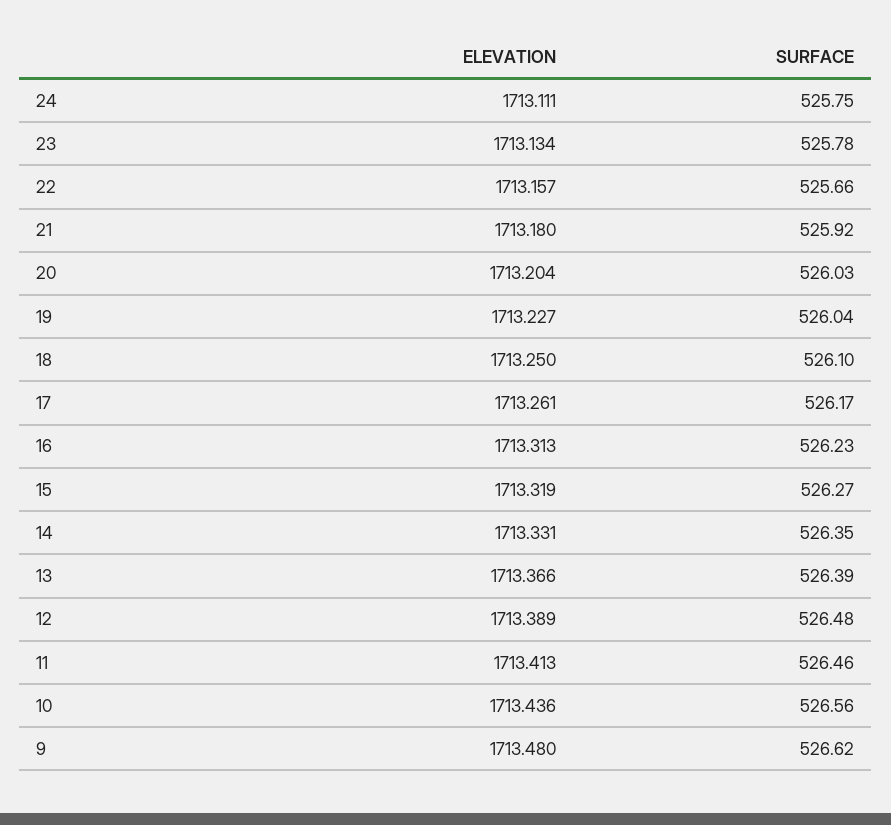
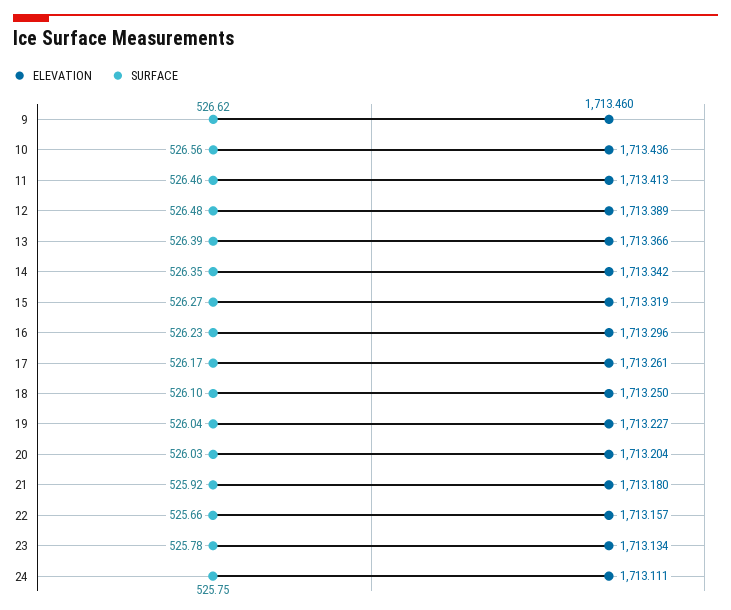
ELEVATION, 16: 1713.313 -> 1713.296
ELEVATION, 14: 1713.331 -> 1713.342
ELEVATION, 9: 1713.48 -> 1713.46

